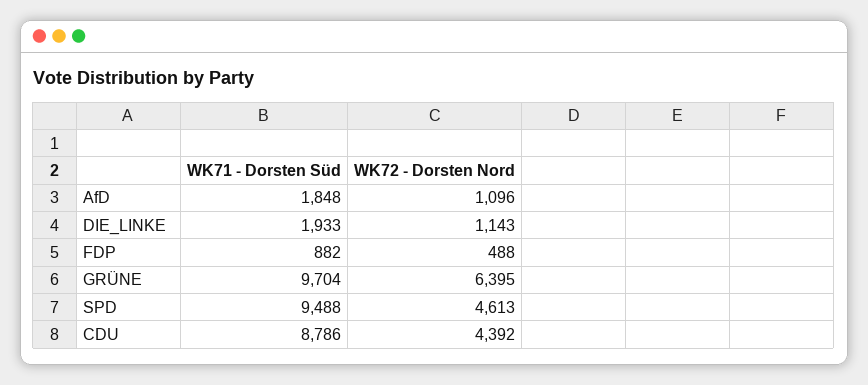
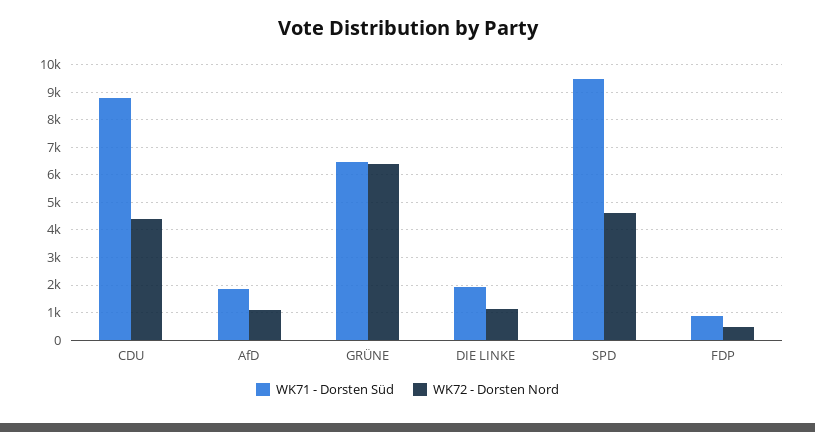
WK71 - Dorsten Süd, GRÜNE: 9704 -> 6500

